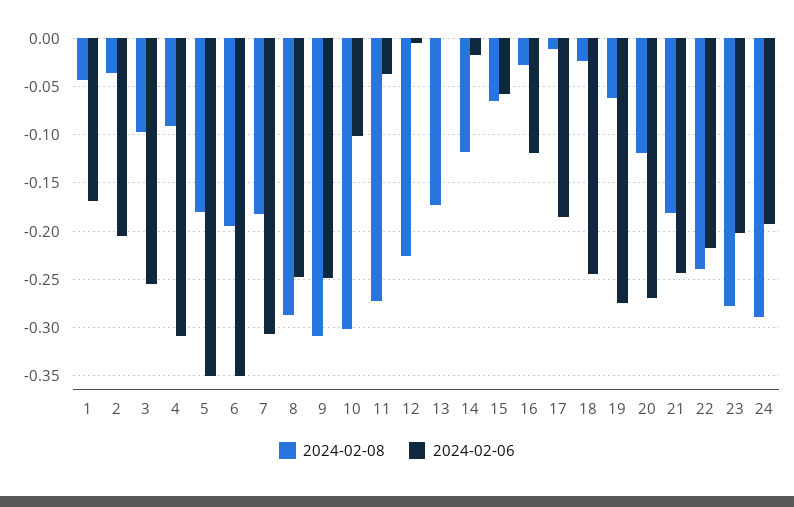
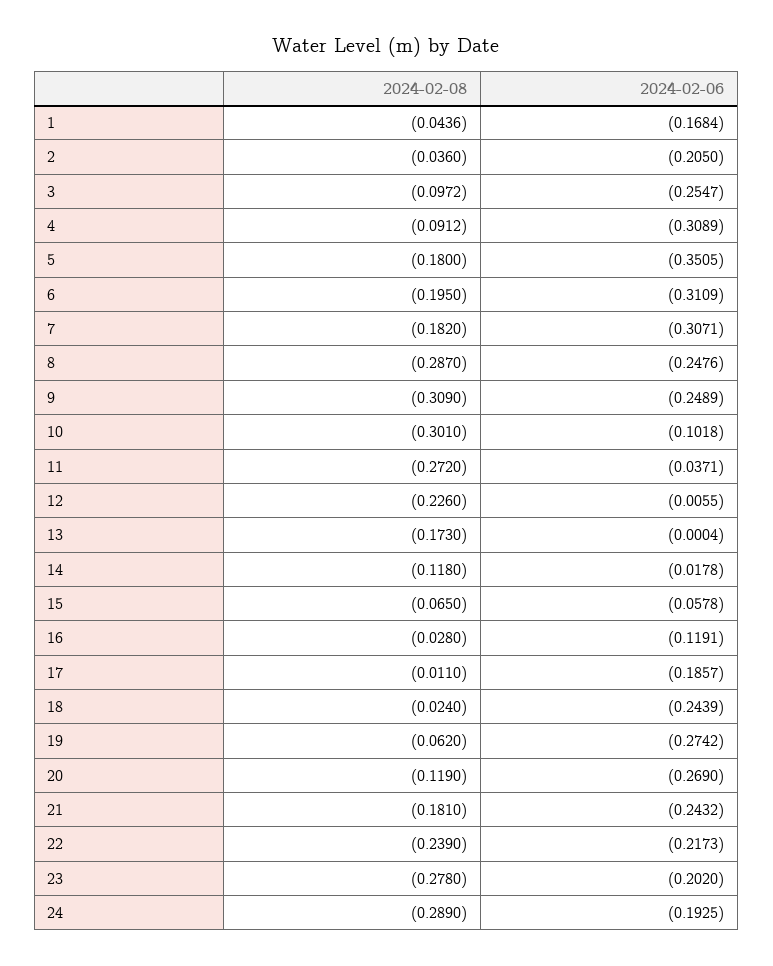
2024-02-06, 6: -0.35 -> -0.3109

